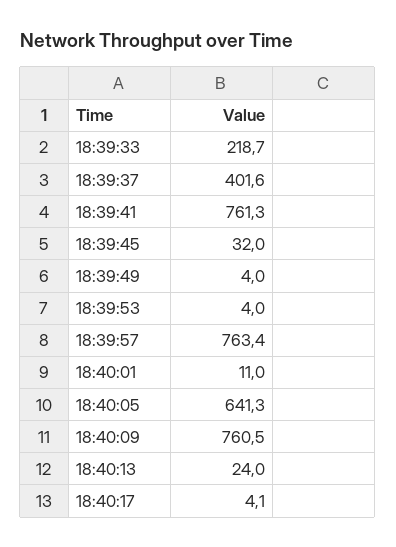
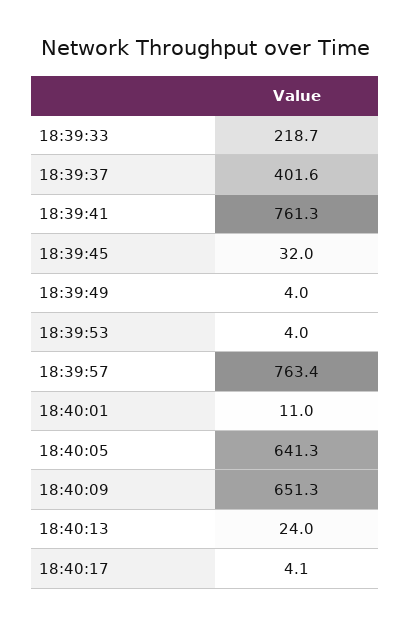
18:40:09: 760.5 -> 651.3

